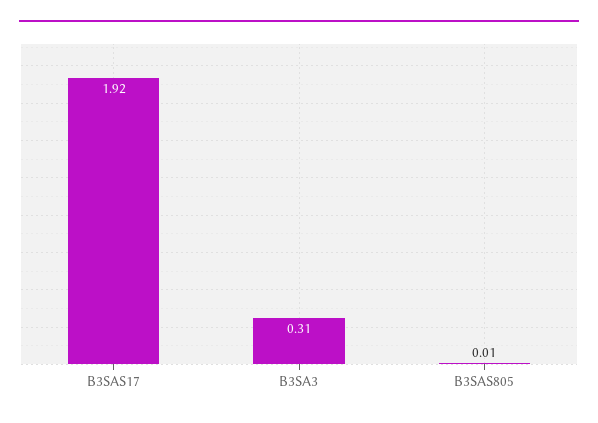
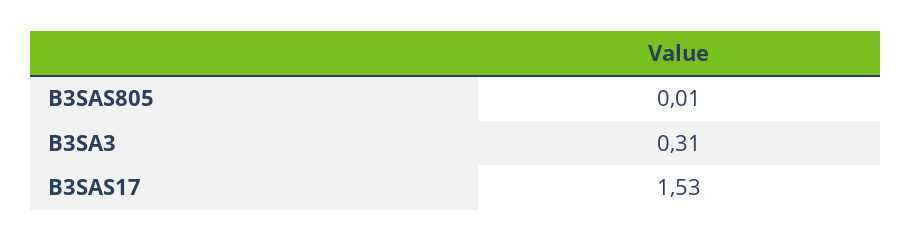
B3SAS17: 1.92 -> 1.53

